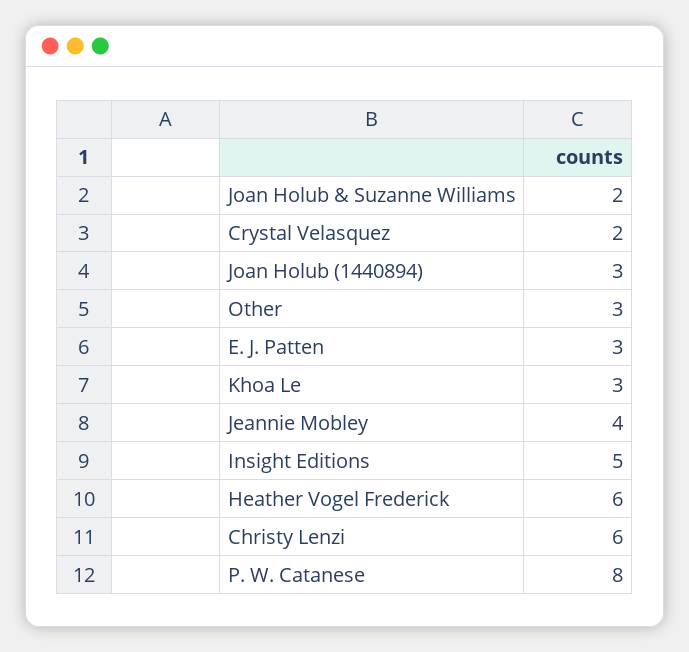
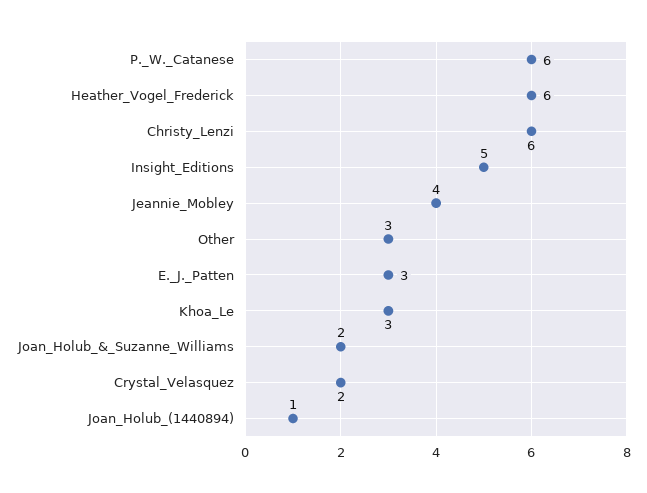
Joan Holub (1440894): 3 -> 1
P. W. Catanese: 8 -> 6

